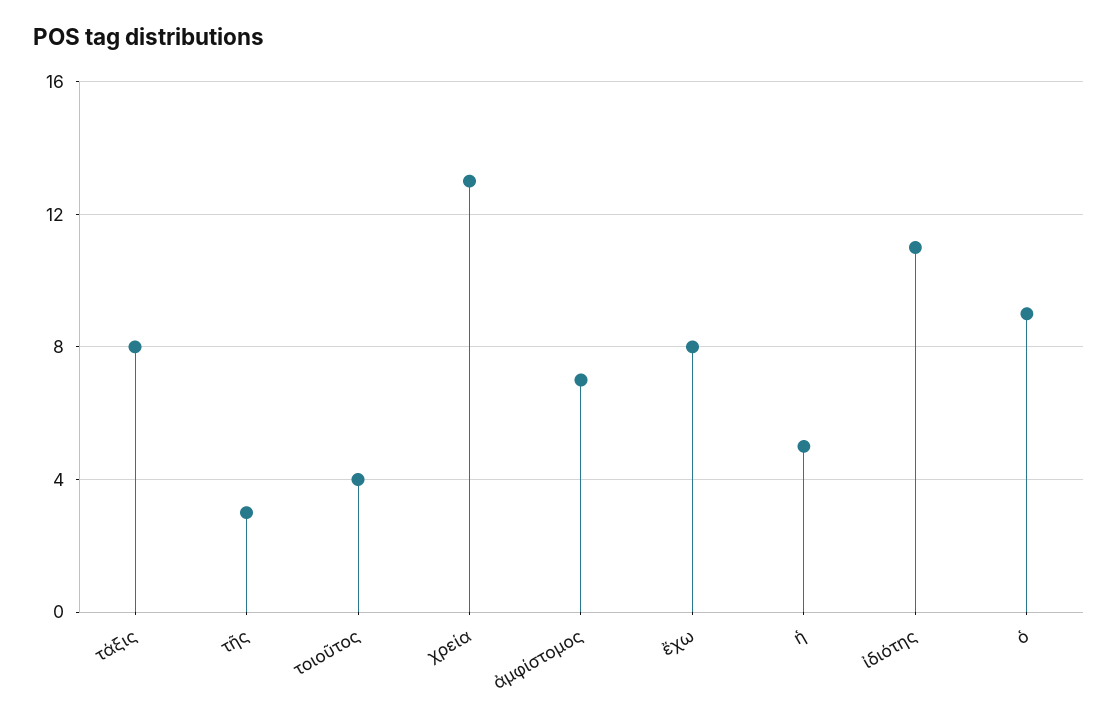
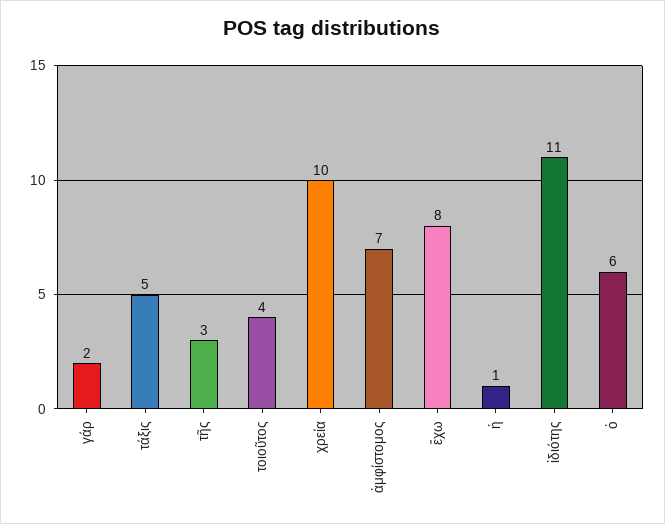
τάξις: 8 -> 5
χρεία: 13 -> 10
ἡ: 5 -> 1
ὁ: 9 -> 6
γάρ: none -> 2

